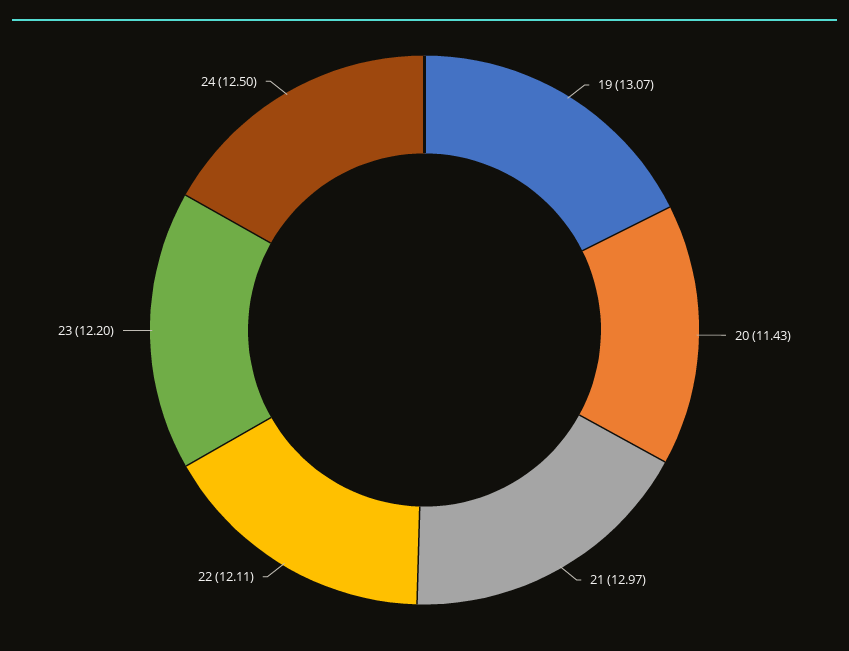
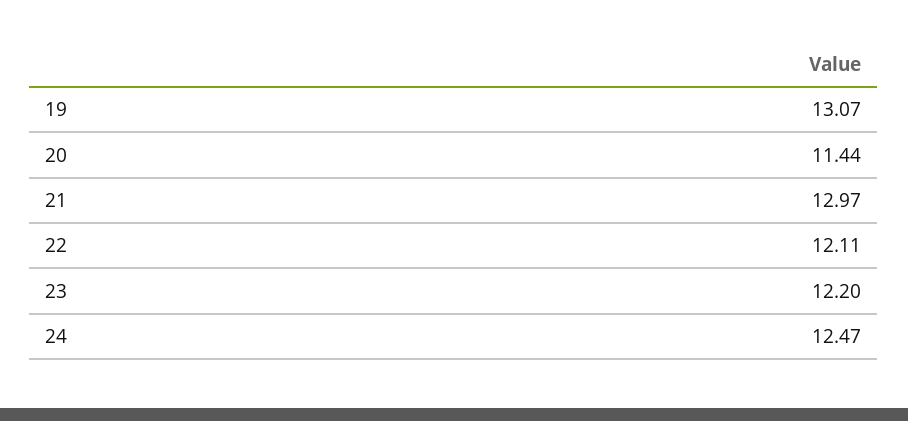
20: 11.43 -> 11.44
24: 12.5 -> 12.47

